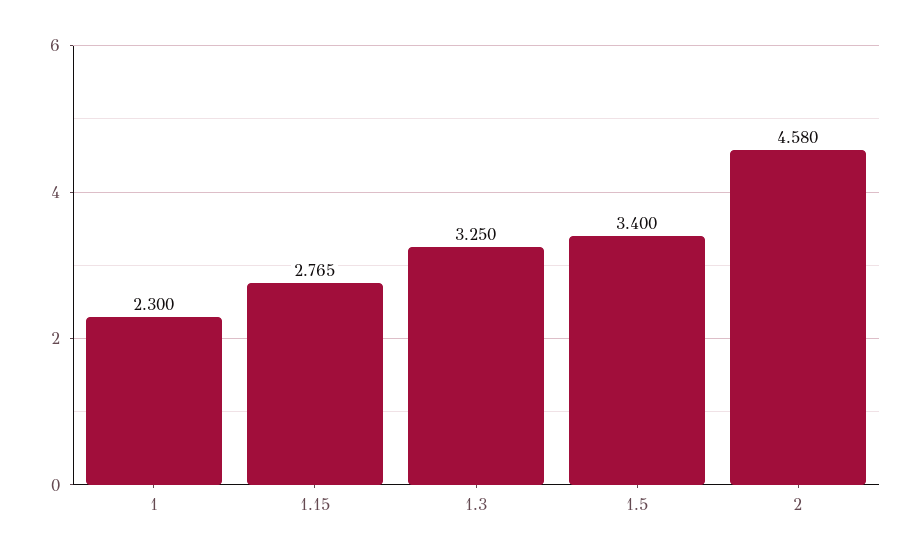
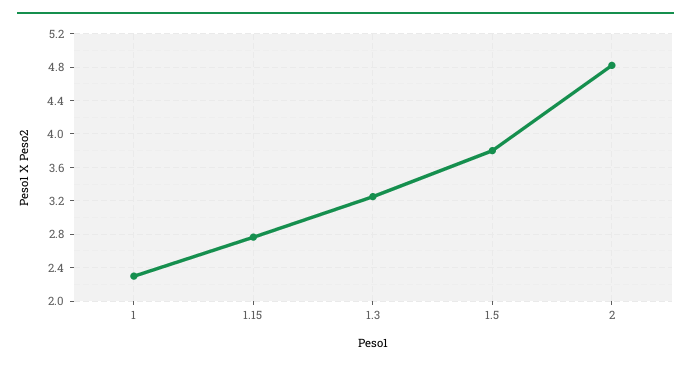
1.5: 3.4 -> 3.8
2: 4.58 -> 4.8

